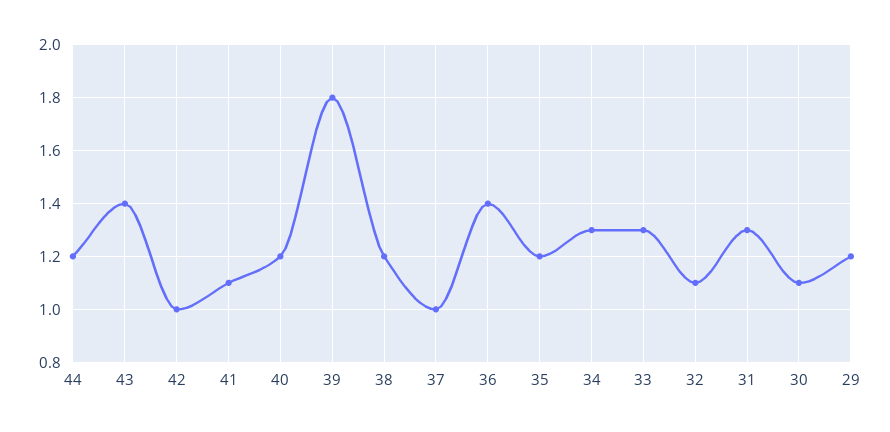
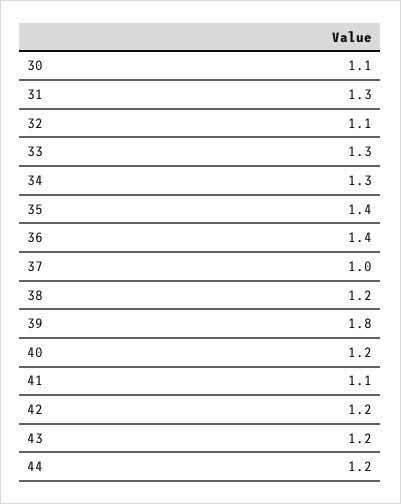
43: 1.4 -> 1.2
42: 1 -> 1.2
35: 1.2 -> 1.4
29: 1.2 -> none

